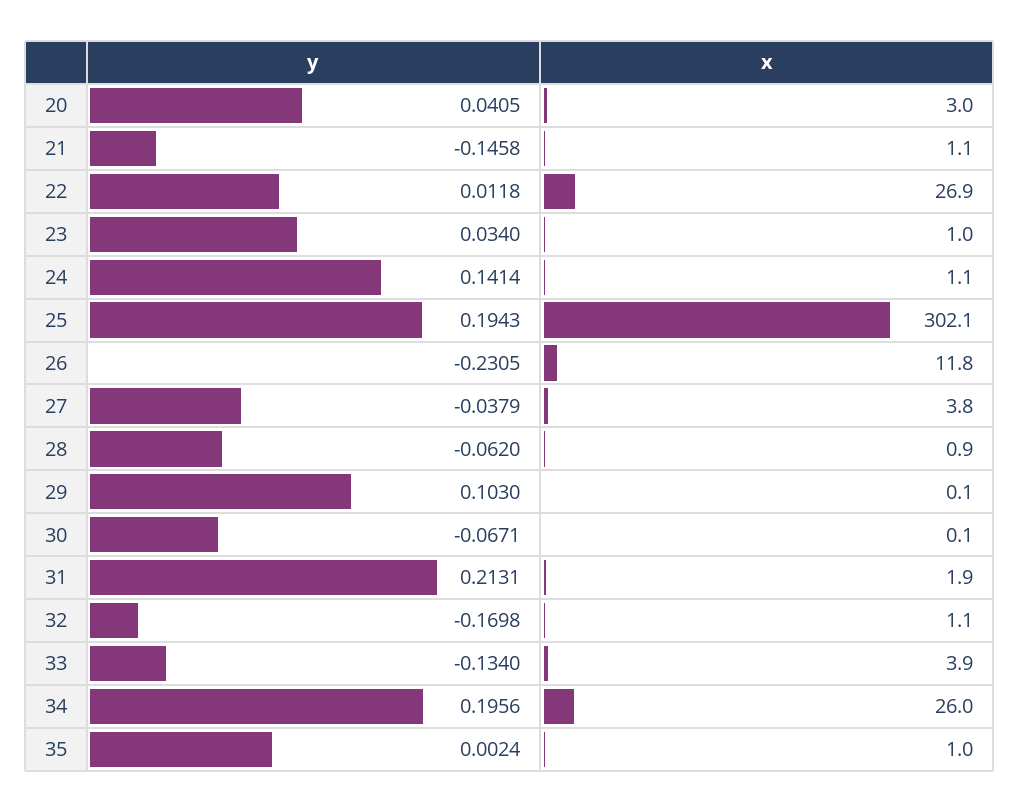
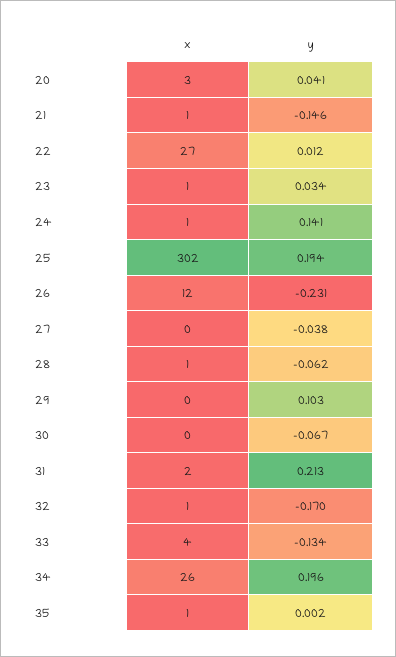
x, 27: 3.8 -> 0

